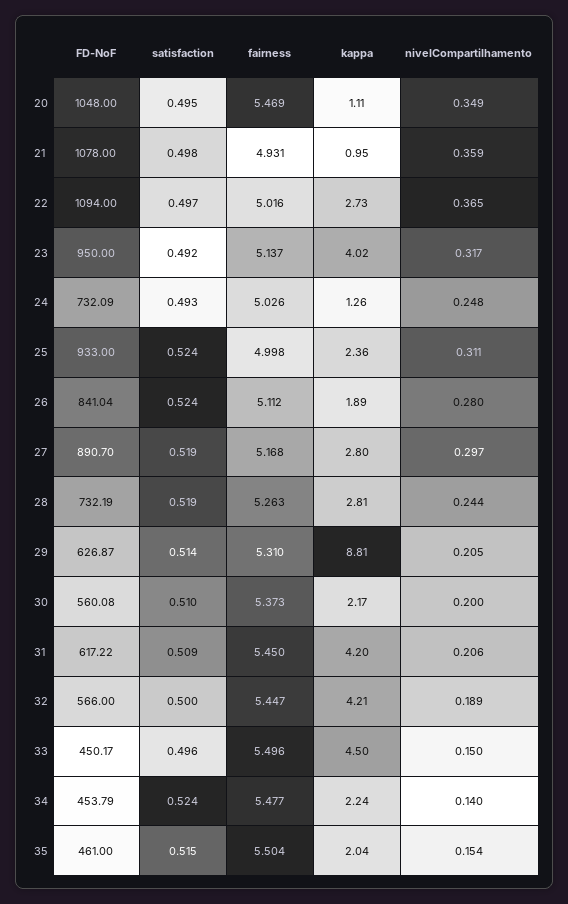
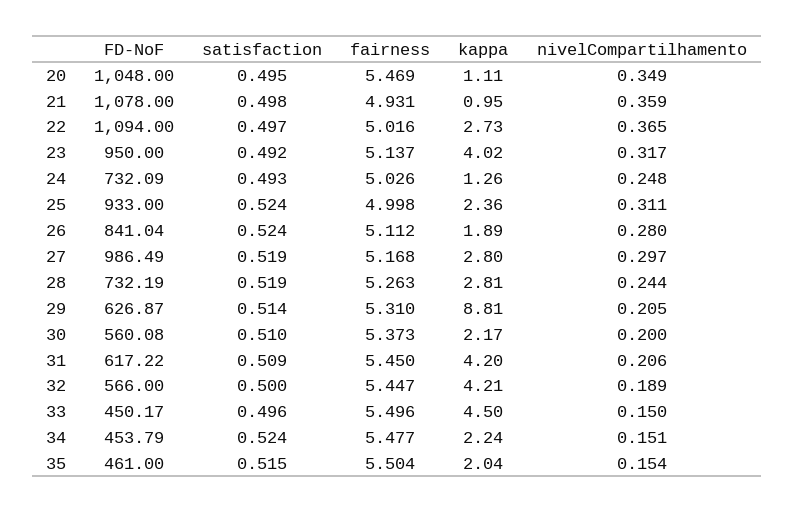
FD-NoF, 27: 890.7 -> 986.49
nivelCompartilhamento, 34: 0.14 -> 0.151

